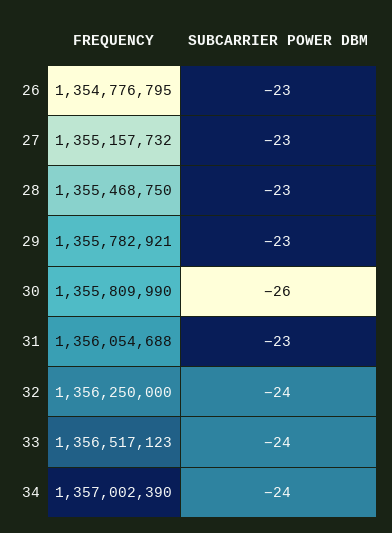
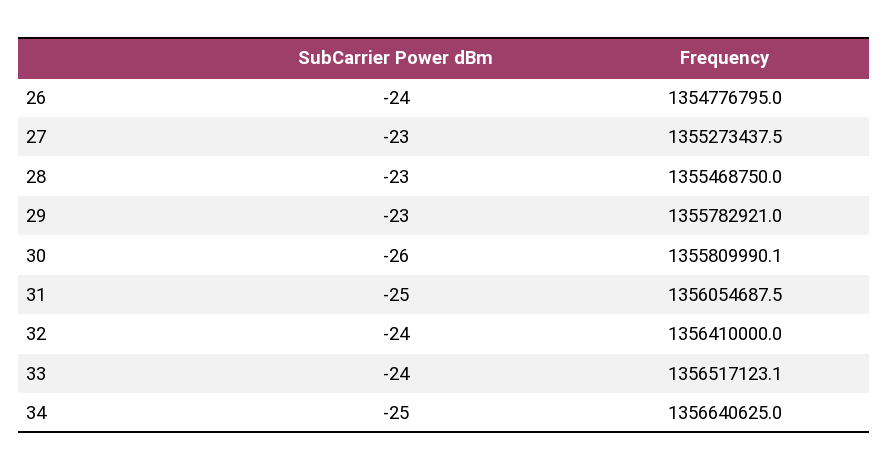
SUBCARRIER POWER DBM, 26: -23 -> -24
FREQUENCY, 27: 1355157732 -> 1355273437.5
SUBCARRIER POWER DBM, 31: -23 -> -25
FREQUENCY, 32: 1356250000 -> 1356410000
FREQUENCY, 34: 1357002390 -> 1356640625
SUBCARRIER POWER DBM, 34: -24 -> -25

